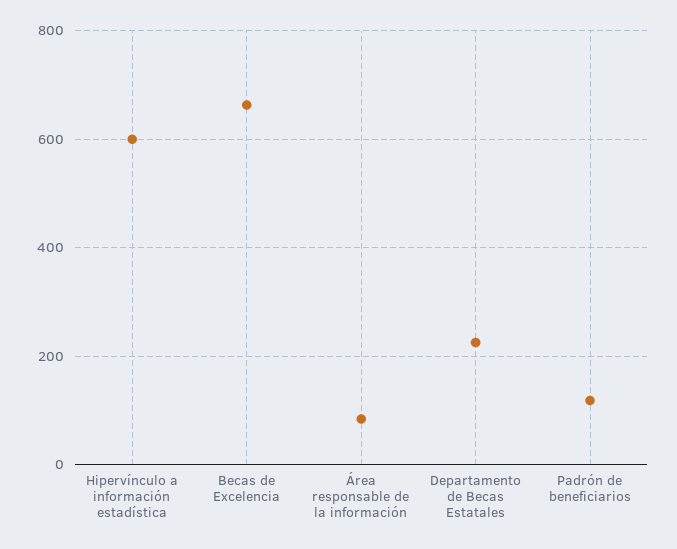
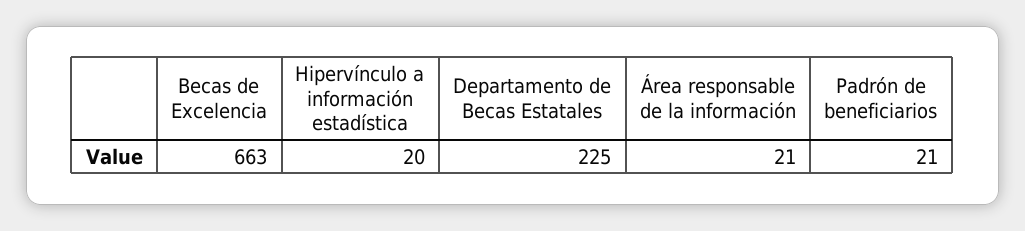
Hipervínculo a información estadística: 600 -> 20
Área responsable de la información: 80 -> 21
Padrón de beneficiarios: 120 -> 21

